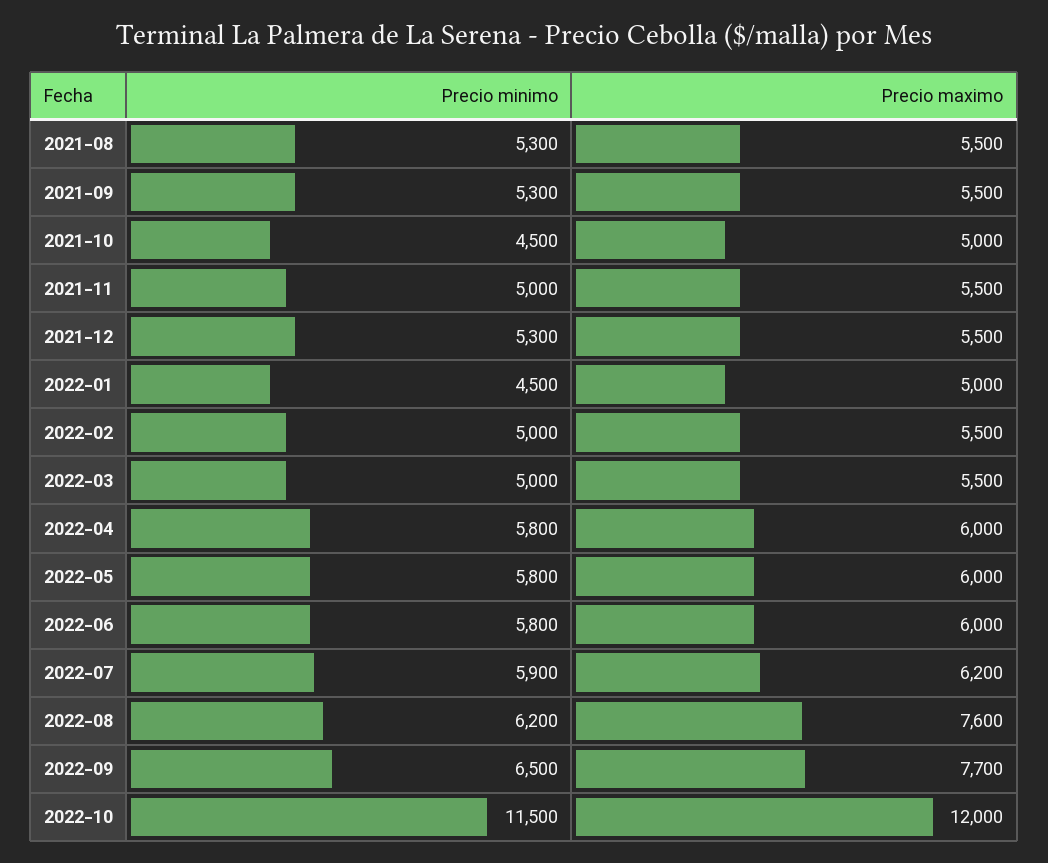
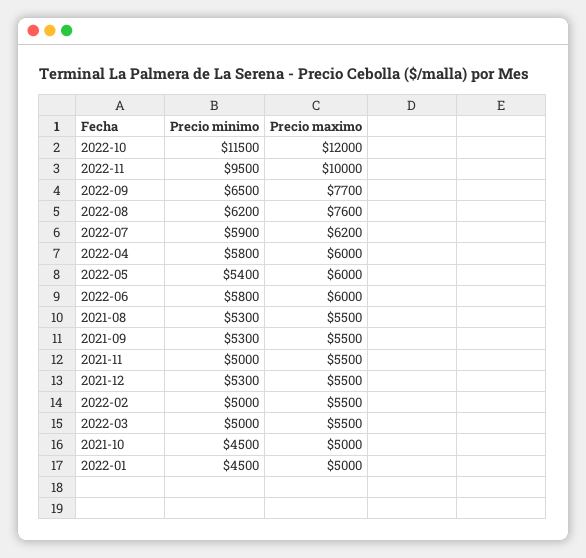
Precio minimo, 2022-05: 5800 -> 5400
Precio minimo, 2022-11: none -> 9500
Precio maximo, 2022-11: none -> 10000

